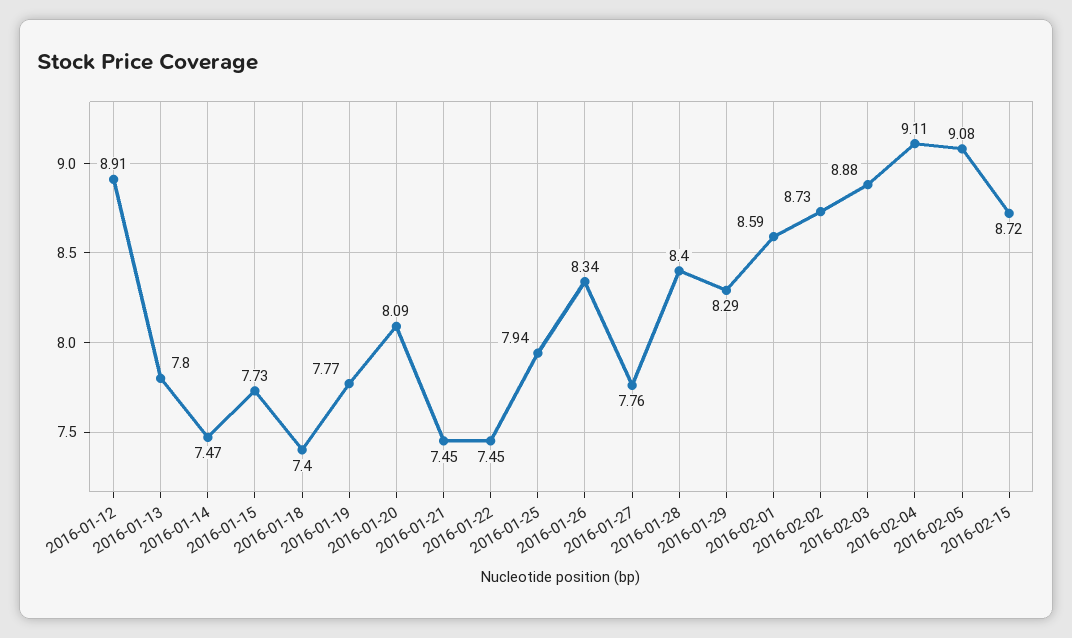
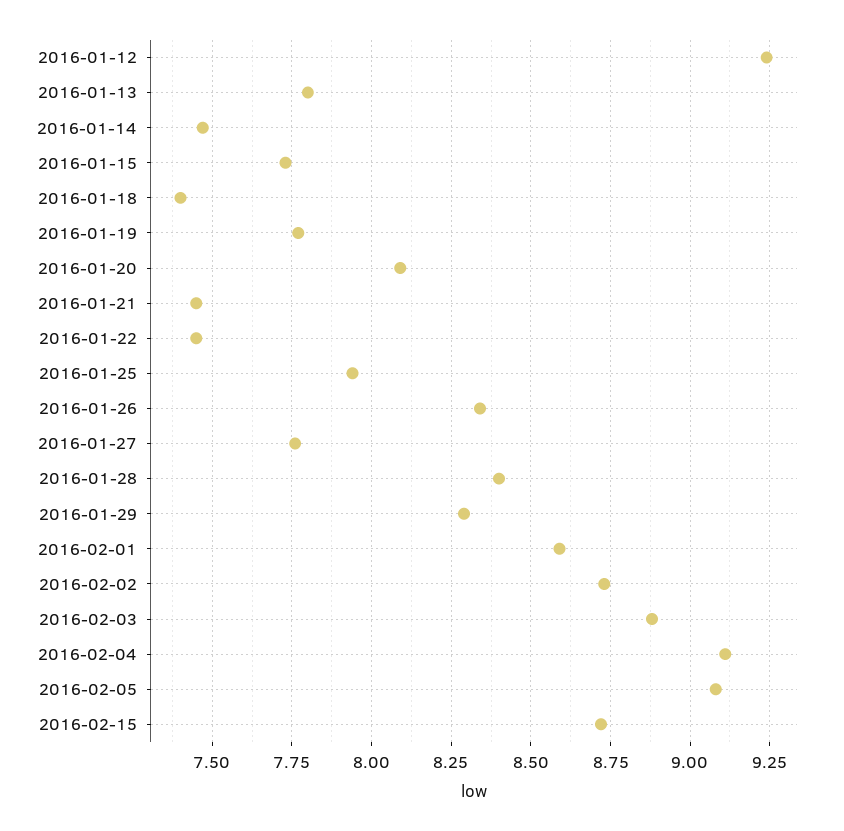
2016-01-12: 8.91 -> 9.25

